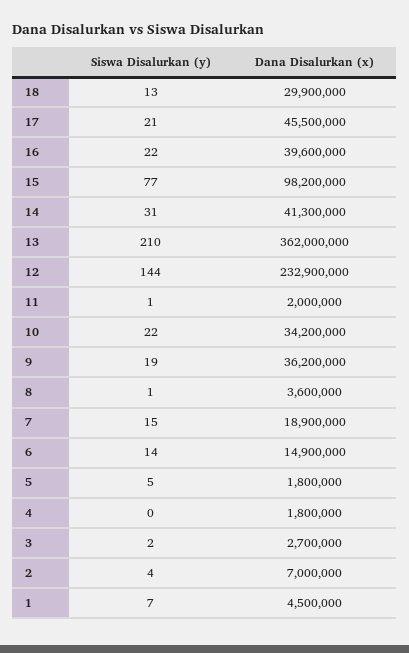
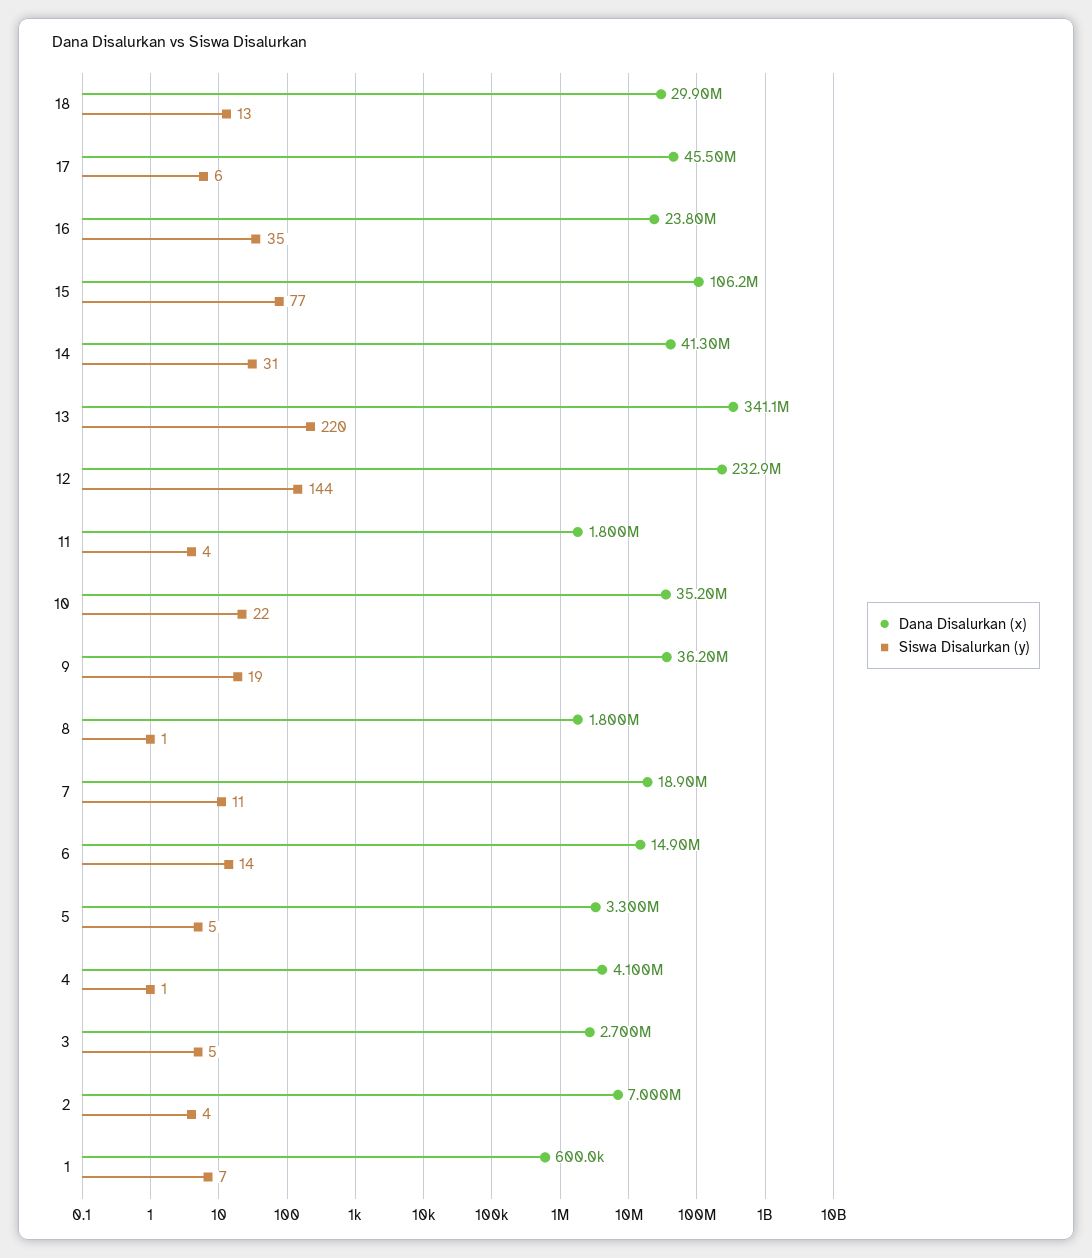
Siswa Disalurkan (y), 17: 21 -> 6
Siswa Disalurkan (y), 16: 22 -> 35
Dana Disalurkan (x), 16: 39600000 -> 23800000
Dana Disalurkan (x), 15: 98200000 -> 106200000
Siswa Disalurkan (y), 13: 210 -> 220
Dana Disalurkan (x), 13: 362000000 -> 341100000
Siswa Disalurkan (y), 11: 1 -> 4
Dana Disalurkan (x), 11: 2000000 -> 1800000
Dana Disalurkan (x), 10: 34200000 -> 35200000
Dana Disalurkan (x), 8: 3600000 -> 1800000
Siswa Disalurkan (y), 7: 15 -> 11
Dana Disalurkan (x), 5: 1800000 -> 3300000
Siswa Disalurkan (y), 4: 0 -> 1
Dana Disalurkan (x), 4: 1800000 -> 4100000
Siswa Disalurkan (y), 3: 2 -> 5
Dana Disalurkan (x), 1: 4500000 -> 600000

